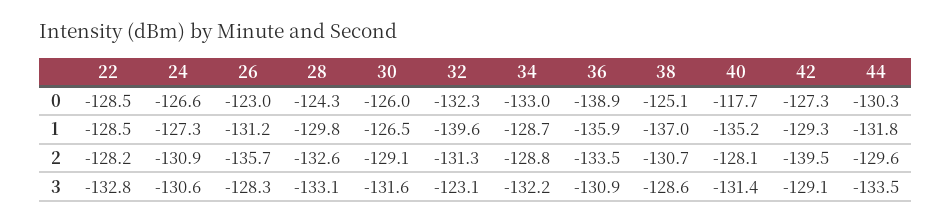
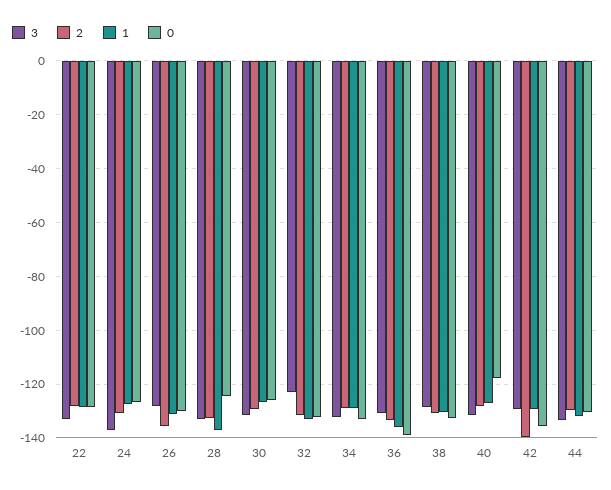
0, 26: -123 -> -130
0, 38: -125.1 -> -132.5
0, 42: -127.3 -> -135
1, 28: -129.8 -> -137.5
1, 32: -139.6 -> -132.5
1, 38: -137 -> -130
1, 40: -135.2 -> -127.5
3, 24: -130.6 -> -137.5

